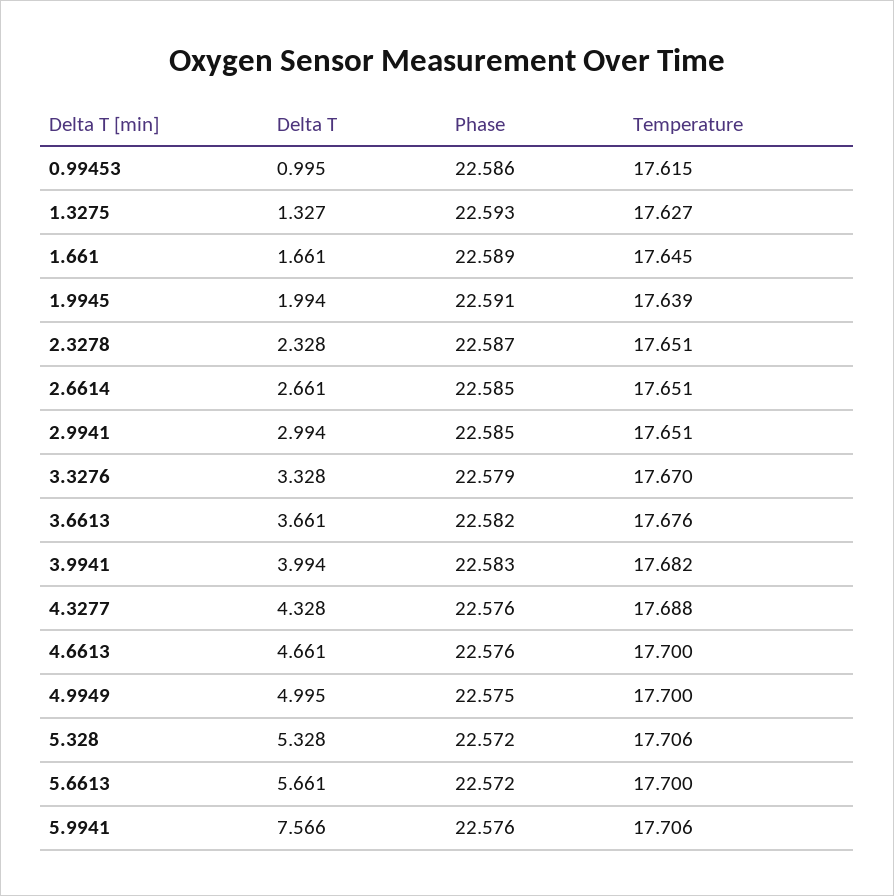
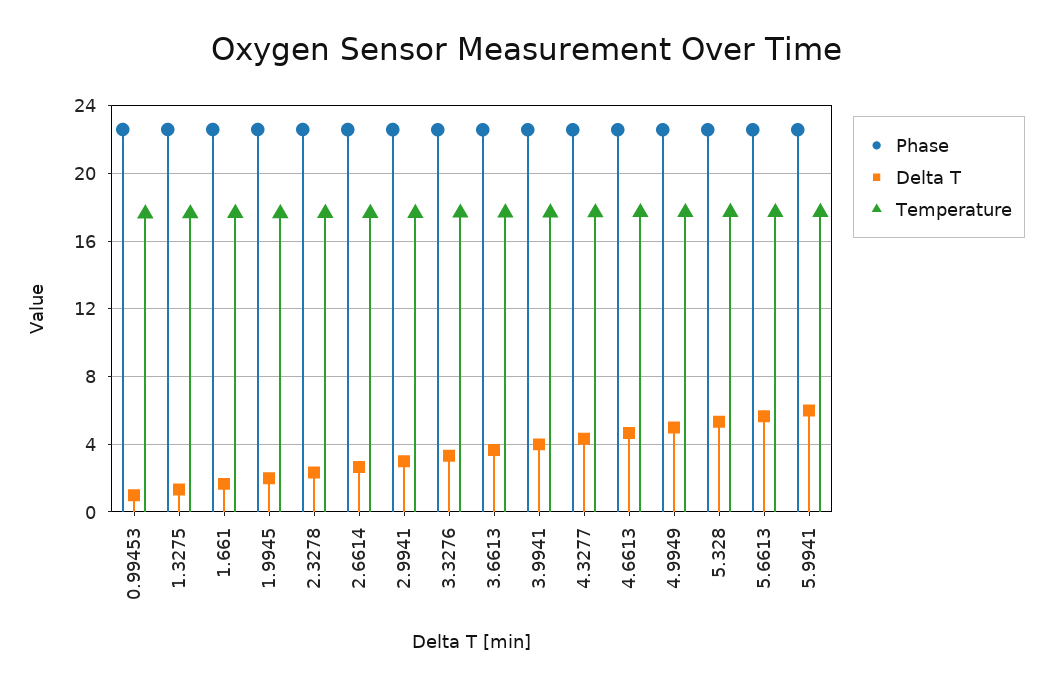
Delta T, 5.9941: 7.566 -> 6

